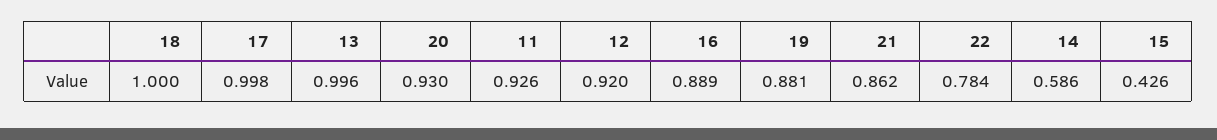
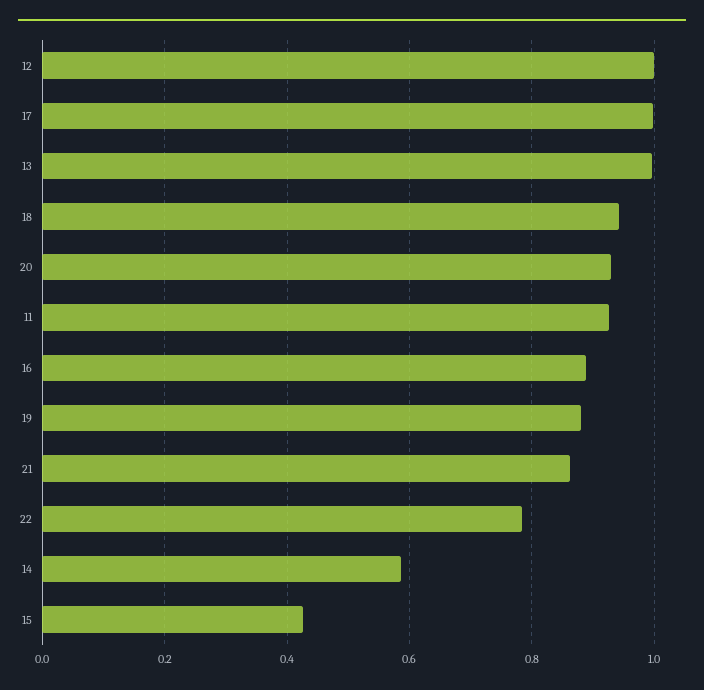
18: 1 -> 0.94
12: 0.92 -> 1

